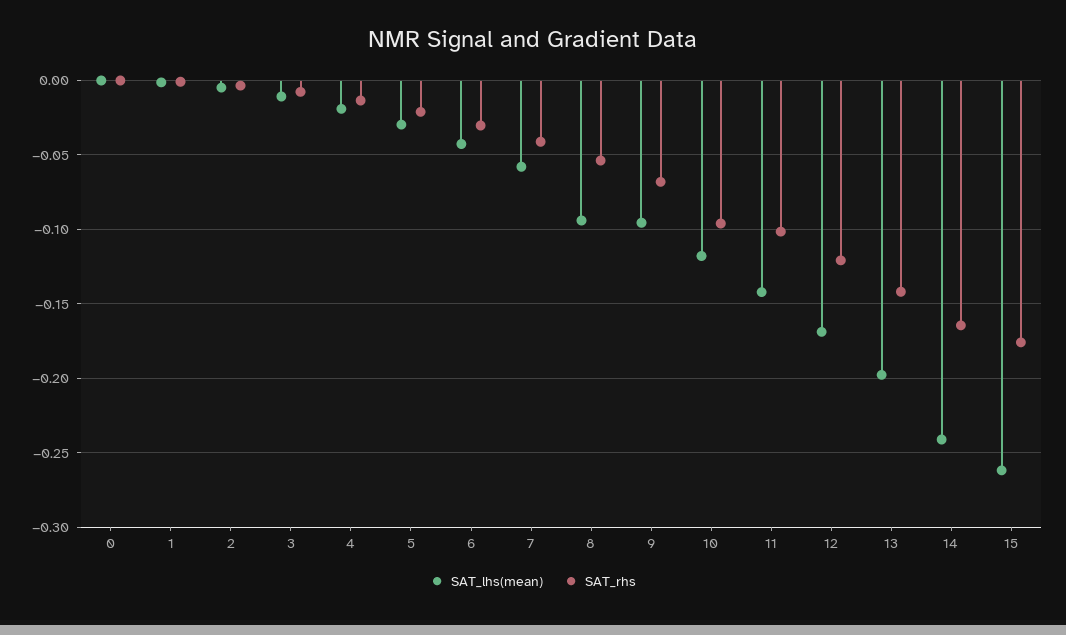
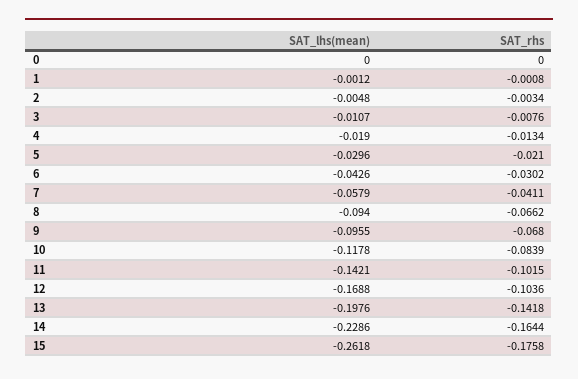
SAT_rhs, 8: -0.055 -> -0.0662
SAT_rhs, 10: -0.095 -> -0.0839
SAT_rhs, 12: -0.12 -> -0.1036
SAT_lhs(mean), 14: -0.24 -> -0.2286

